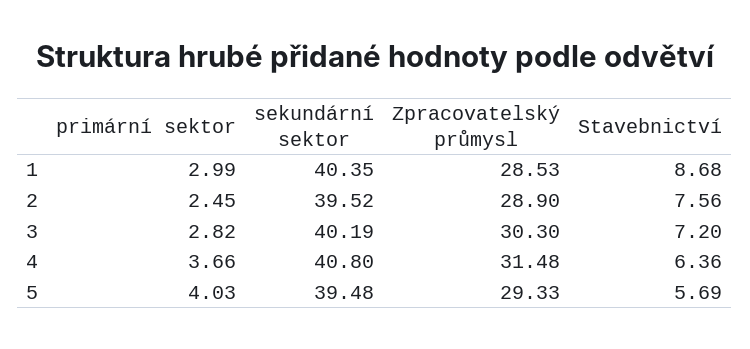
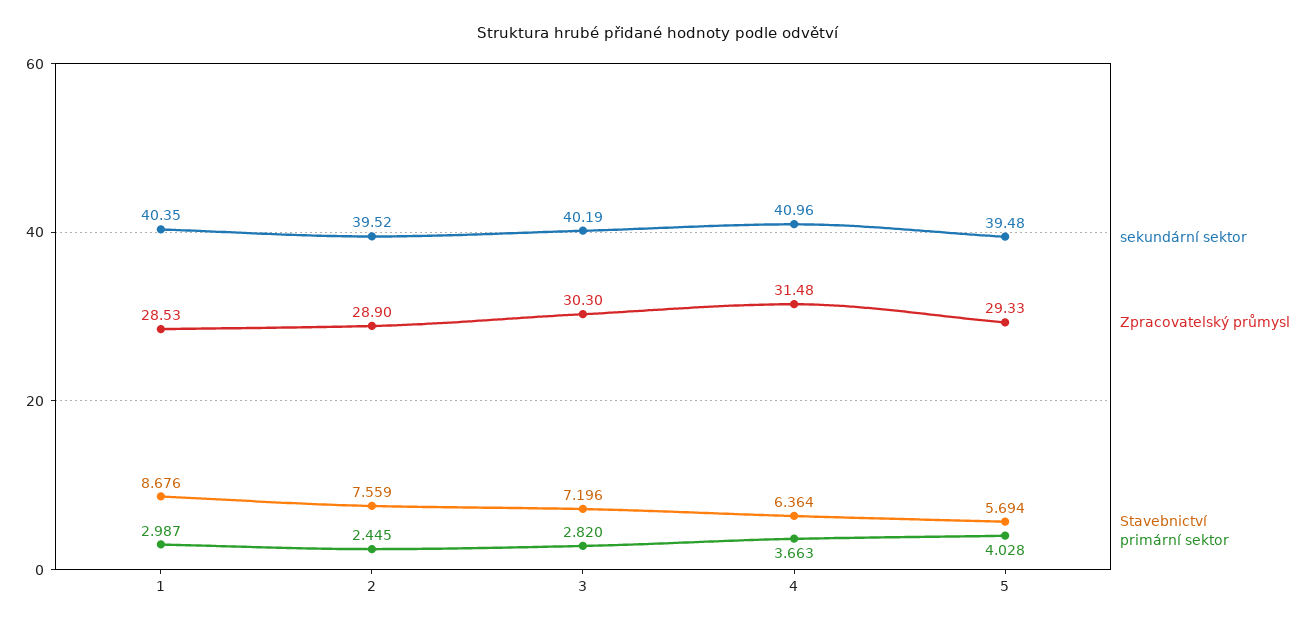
sekundární sektor, 4: 40.8 -> 40.96

